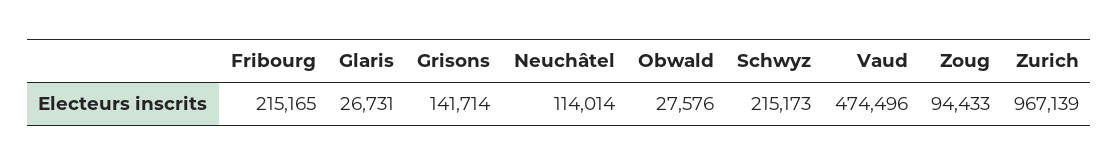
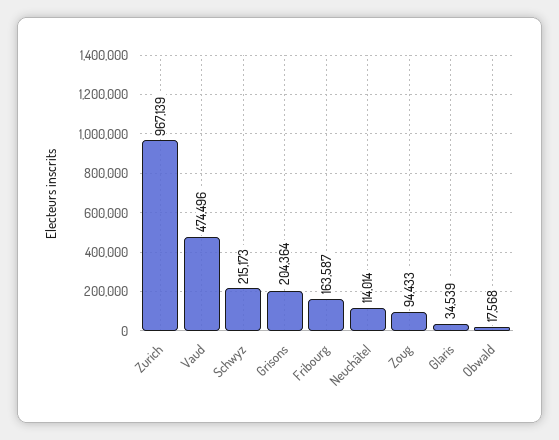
Fribourg: 215165 -> 163587
Glaris: 26731 -> 34539
Grisons: 141714 -> 204364
Obwald: 27576 -> 17568

